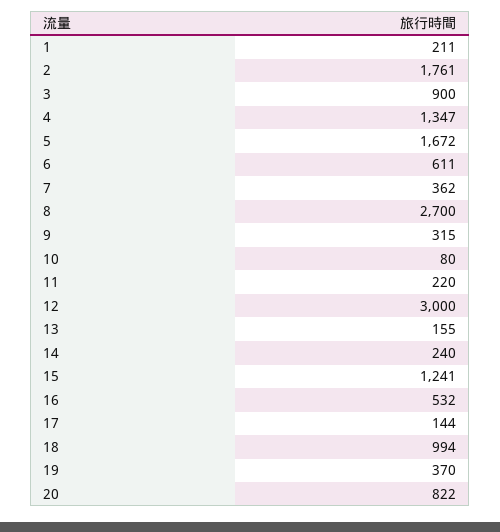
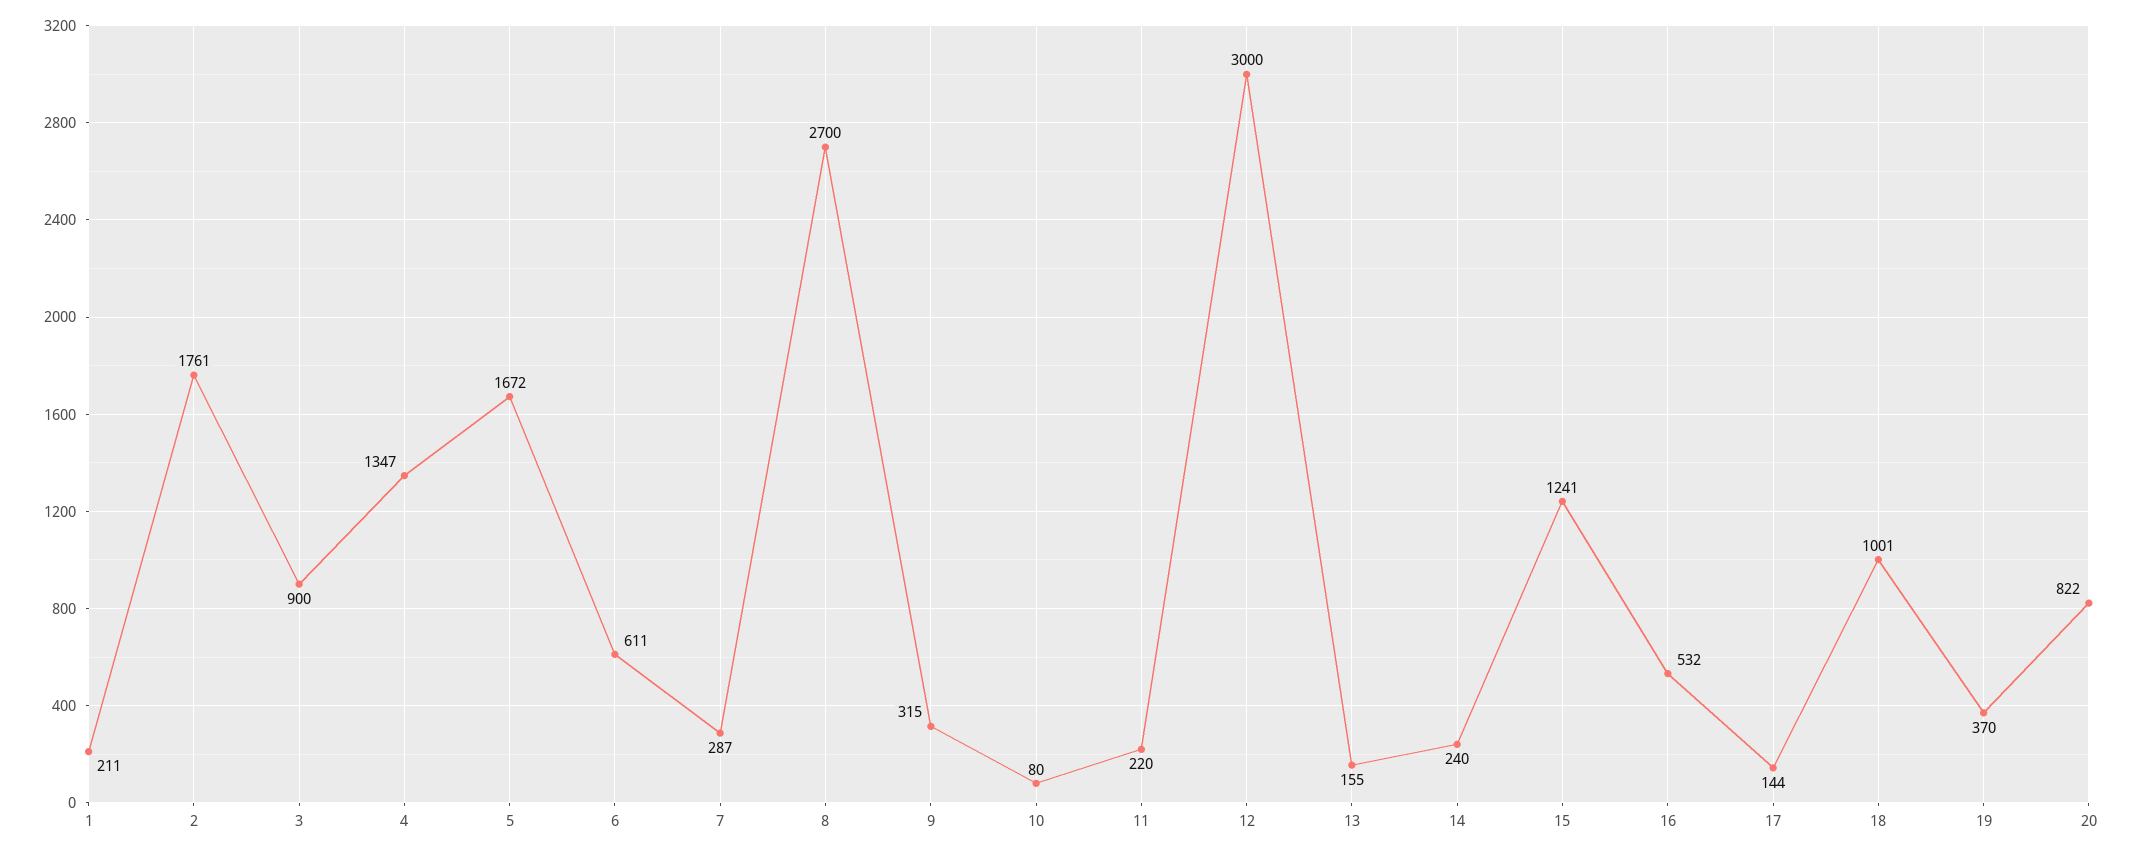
7: 362 -> 287
18: 994 -> 1001

